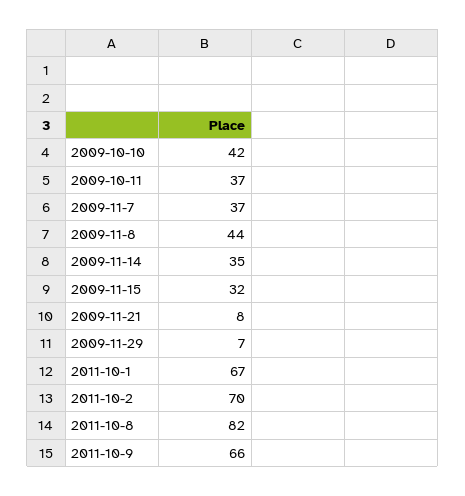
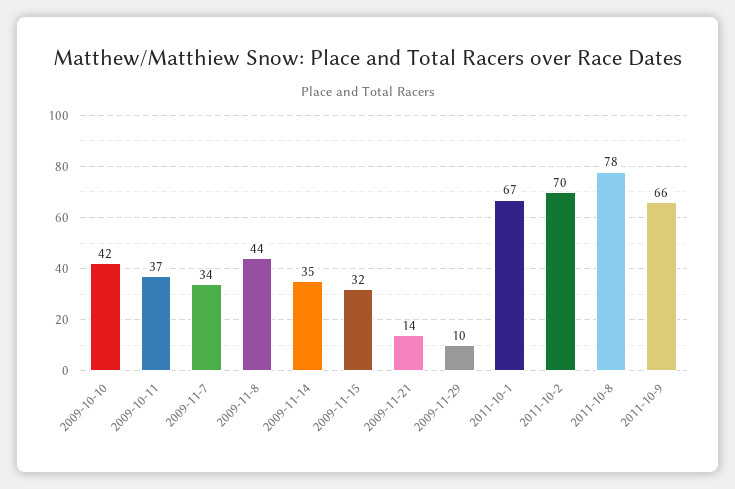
2009-11-7: 37 -> 34
2009-11-21: 8 -> 14
2009-11-29: 7 -> 10
2011-10-8: 82 -> 78

